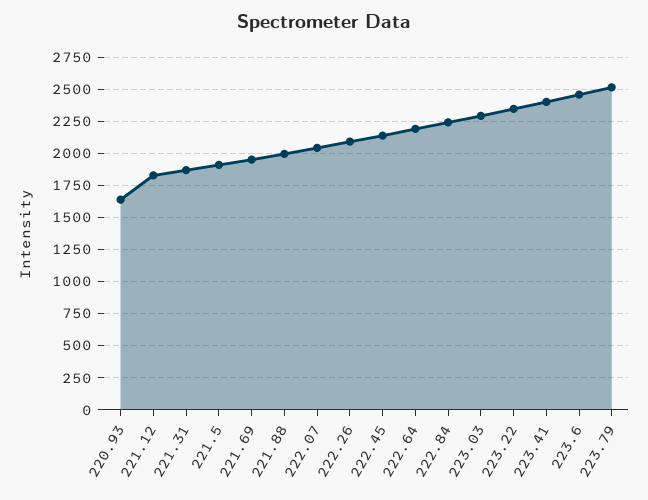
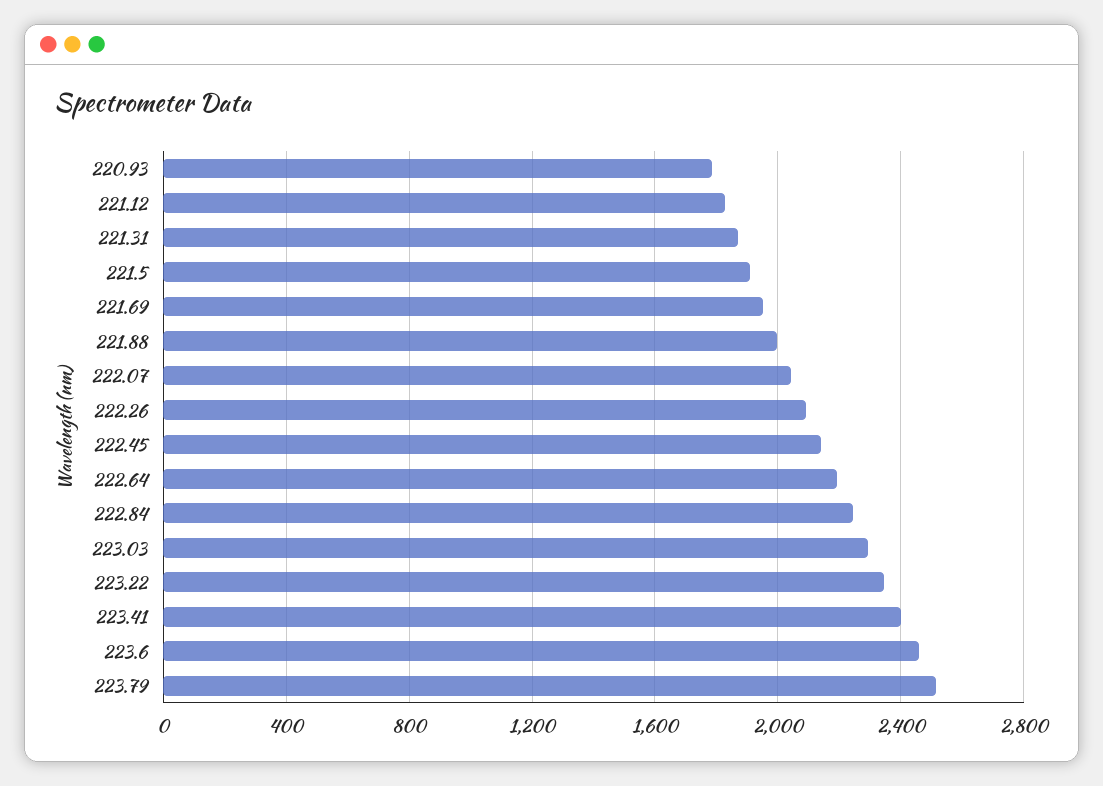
220.93: 1650 -> 1800

